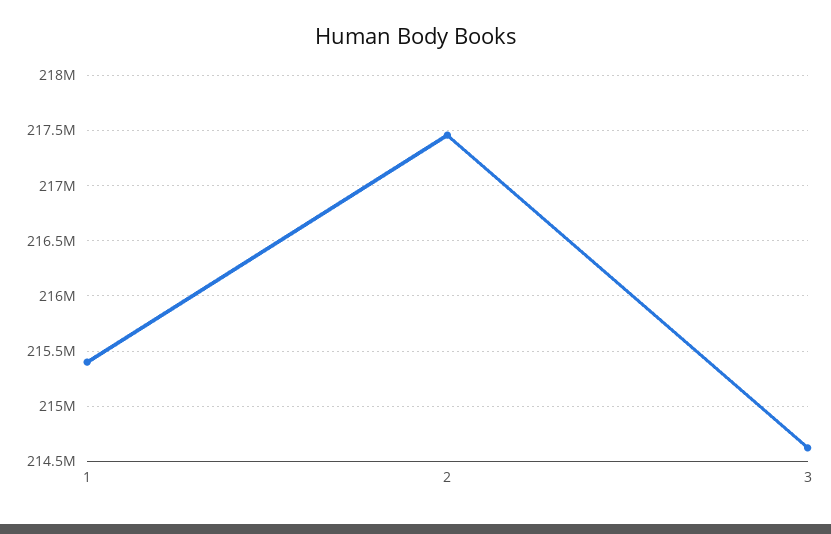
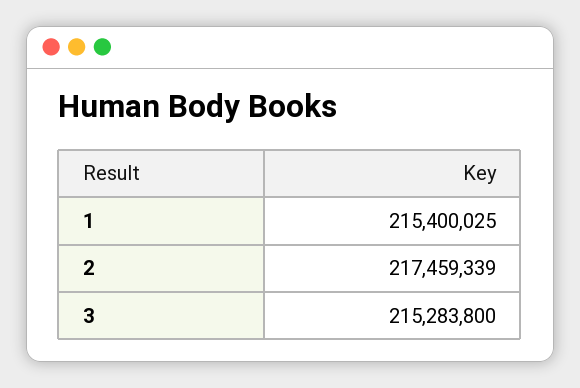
3: 214600000 -> 215283800

